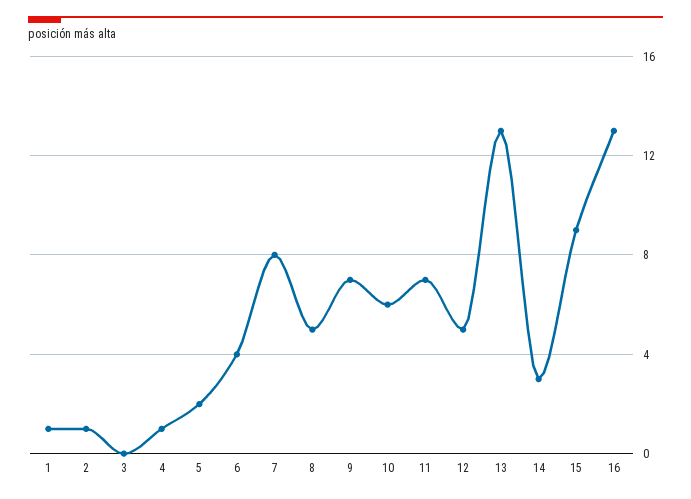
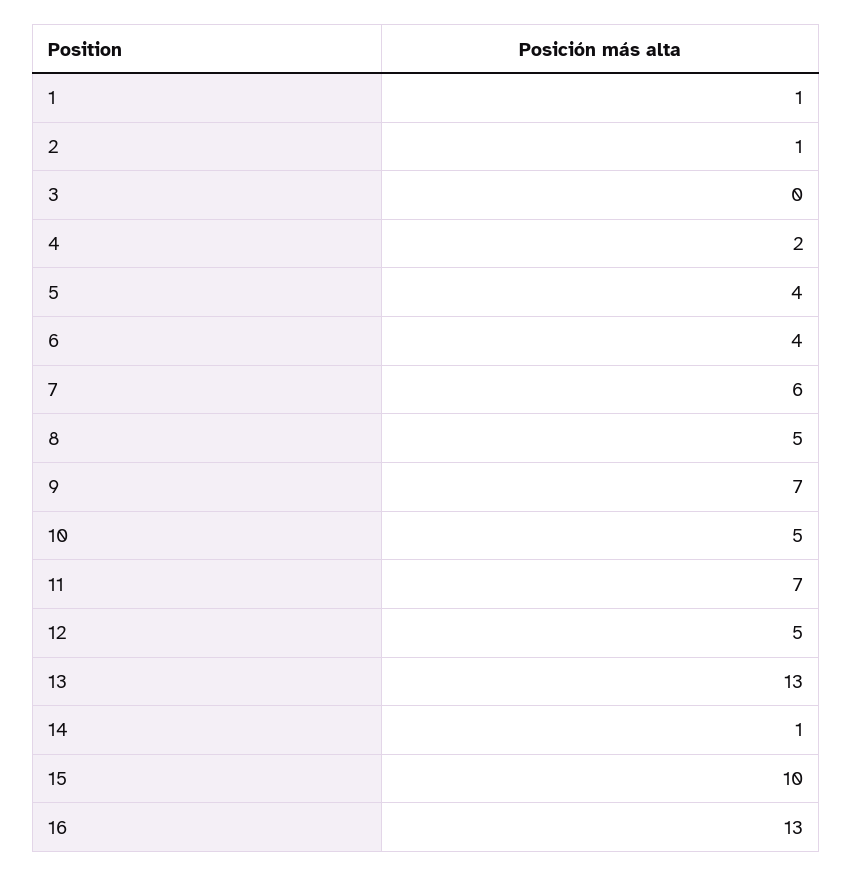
4: 1 -> 2
5: 2 -> 4
7: 8 -> 6
10: 6 -> 5
14: 3 -> 1
15: 9 -> 10

